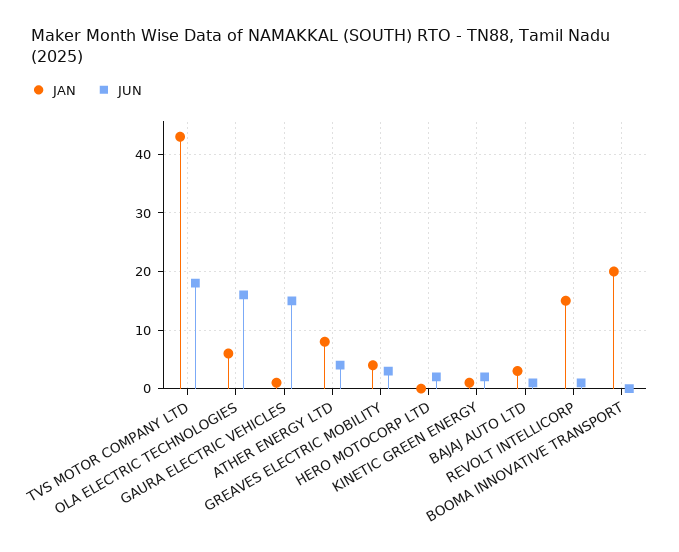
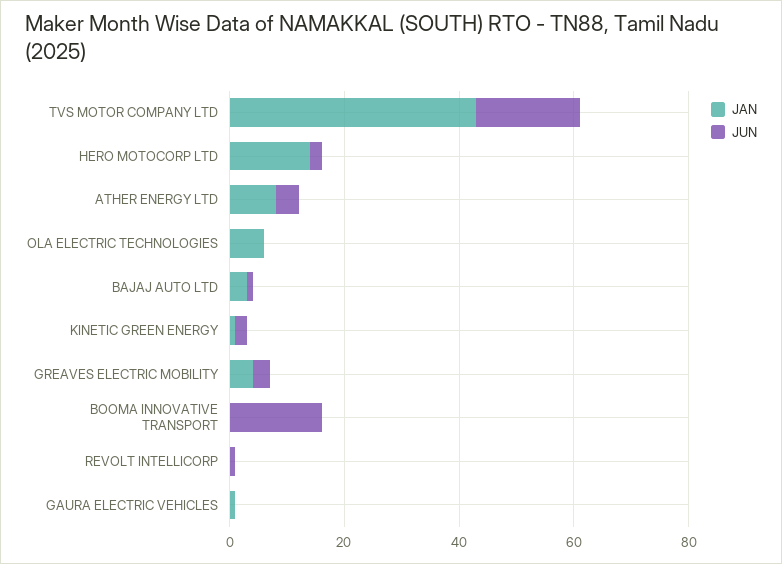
JUN, OLA ELECTRIC TECHNOLOGIES: 15 -> 0
JUN, GAURA ELECTRIC VEHICLES: 15 -> 0
JAN, HERO MOTOCORP LTD: 0 -> 15
JAN, REVOLT INTELLICORP: 15 -> 0
JAN, BOOMA INNOVATIVE TRANSPORT: 20 -> 0
JUN, BOOMA INNOVATIVE TRANSPORT: 0 -> 15

